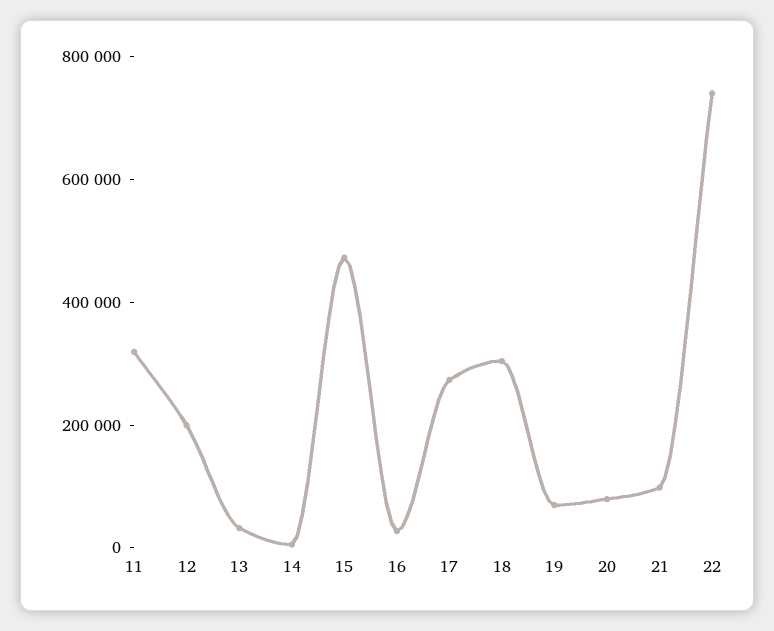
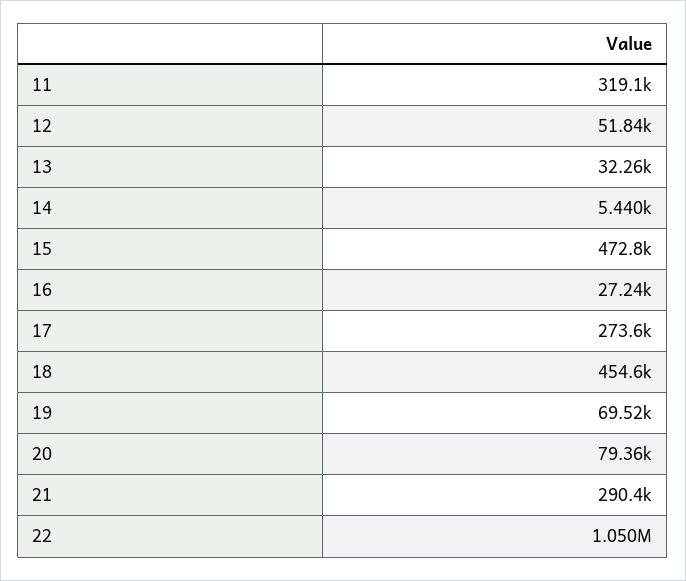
12: 200000 -> 51840
18: 300000 -> 454600
21: 100000 -> 290400
22: 750000 -> 1050000

